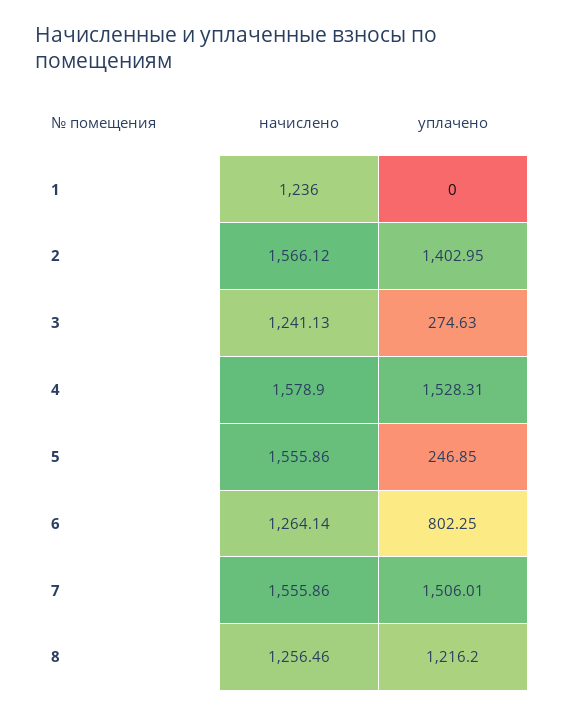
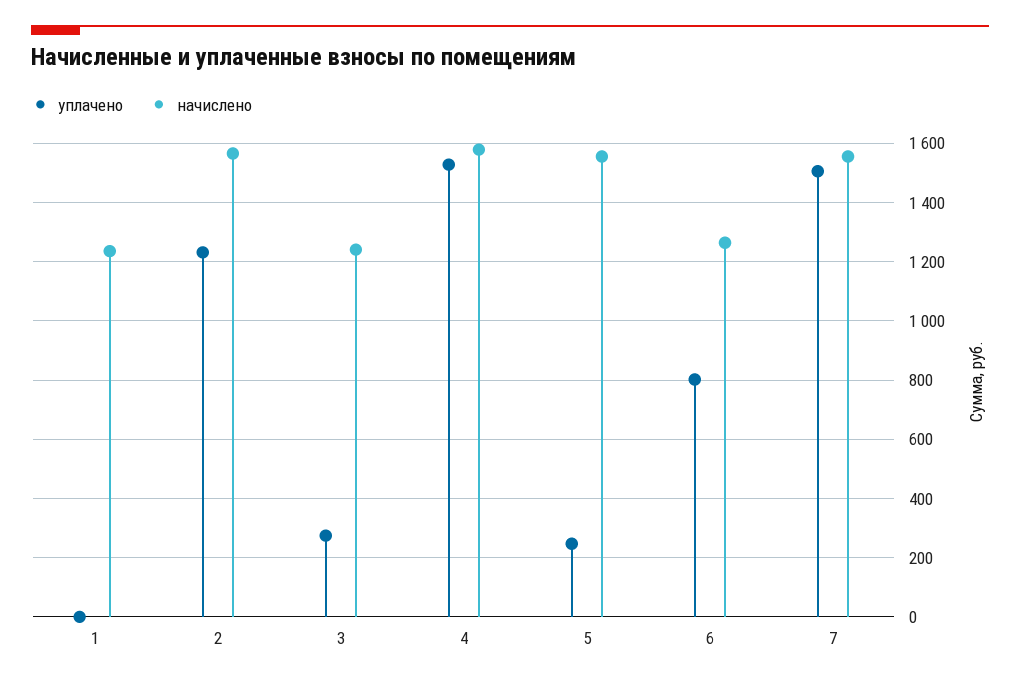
уплачено, 2: 1402.95 -> 1225
начислено, 8: 1256.46 -> none
уплачено, 8: 1216.2 -> none

